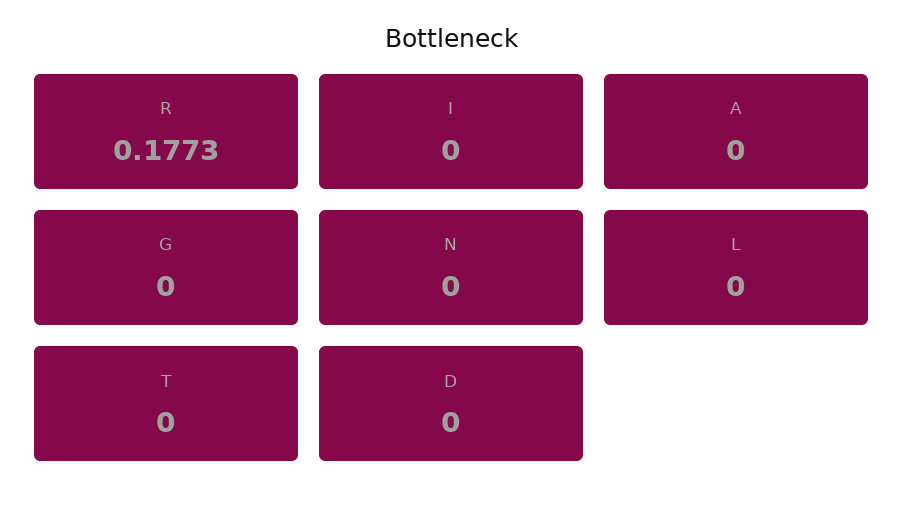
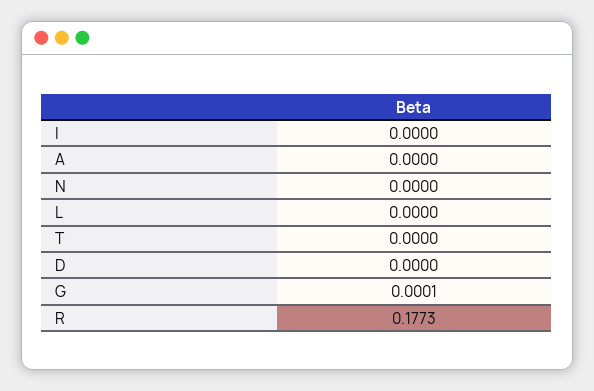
G: 0 -> 0.0001

